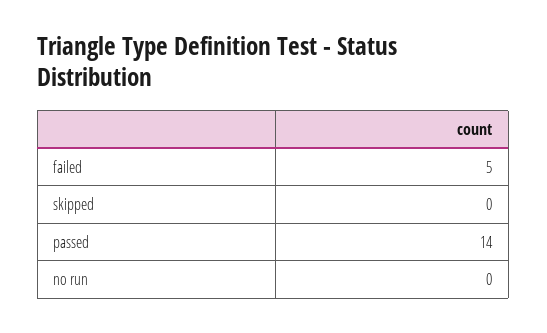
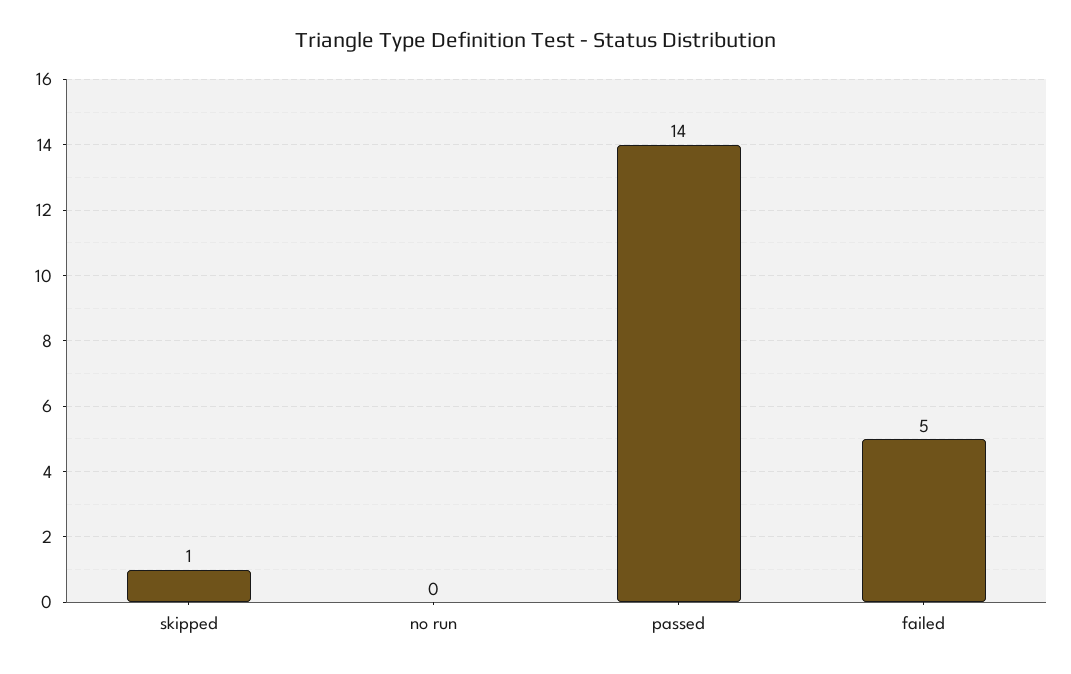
skipped: 0 -> 1

